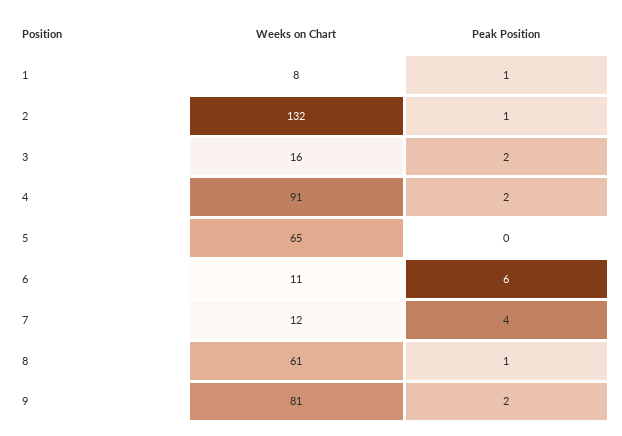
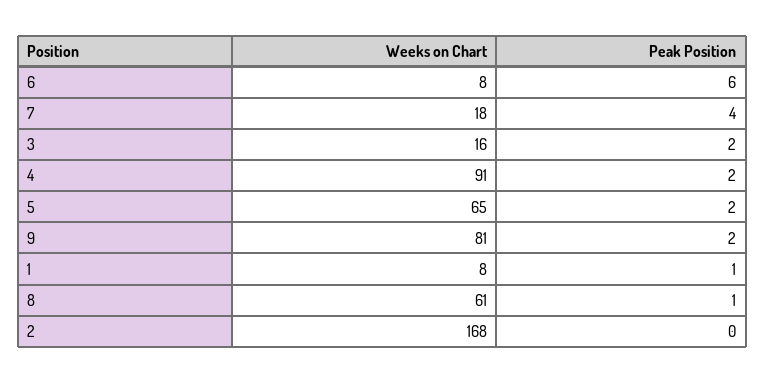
Weeks on Chart, 2: 132 -> 168
Peak Position, 2: 1 -> 0
Peak Position, 5: 0 -> 2
Weeks on Chart, 6: 11 -> 8
Weeks on Chart, 7: 12 -> 18

